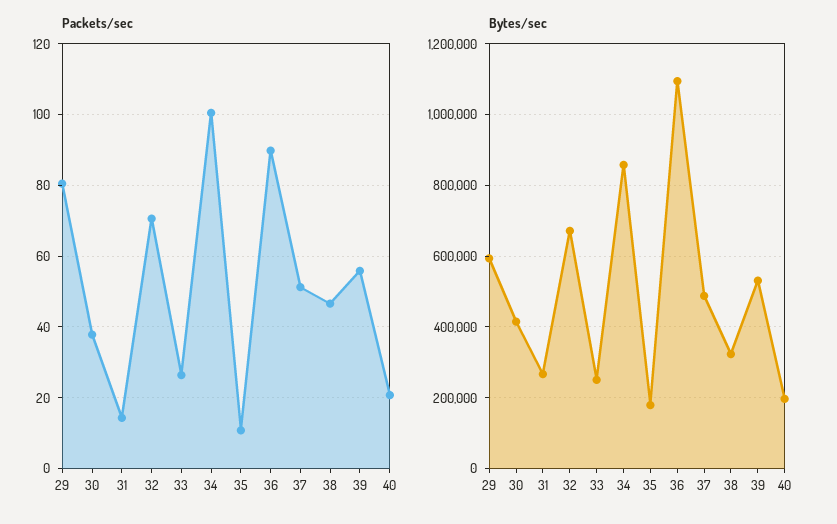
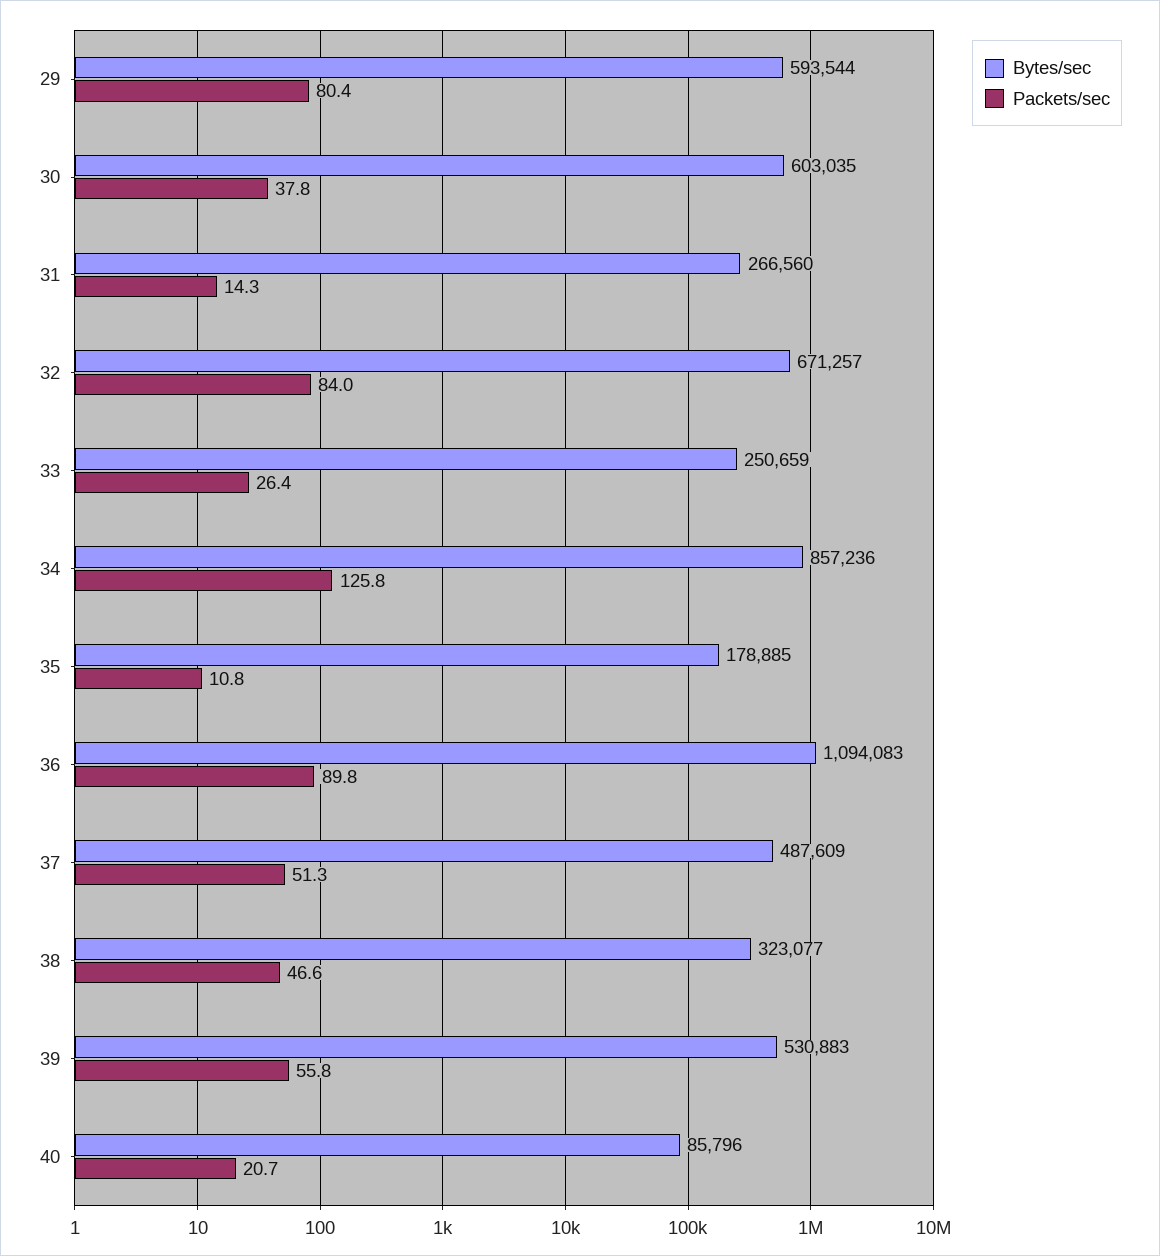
Packets/sec, 32: 70 -> 84
Packets/sec, 34: 100 -> 125.8
Bytes/sec, 30: 420000 -> 603035
Bytes/sec, 40: 200000 -> 85796

